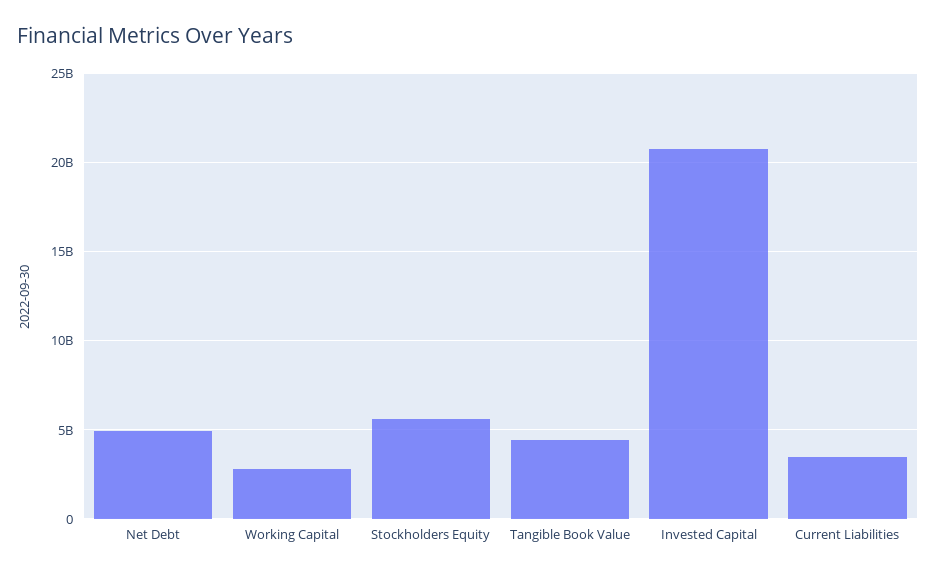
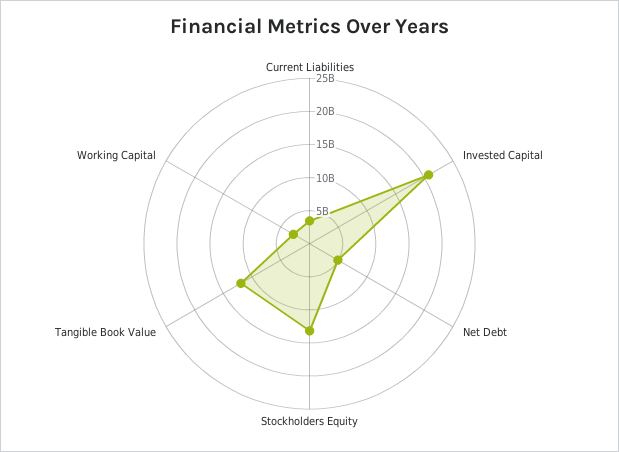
Stockholders Equity: 5500000000 -> 12500000000
Tangible Book Value: 4500000000 -> 12500000000

